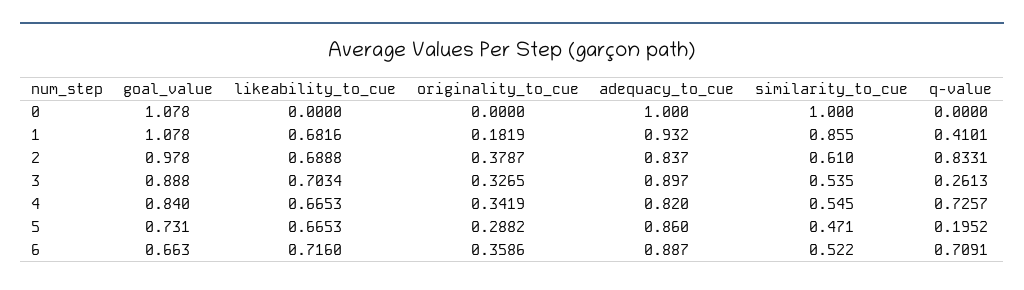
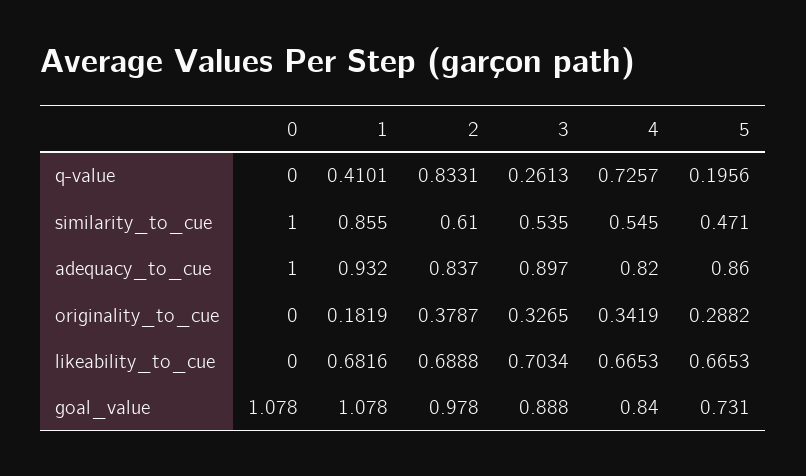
q-value, 5: 0.1952 -> 0.1956
goal_value, 6: 0.663 -> none
likeability_to_cue, 6: 0.716 -> none
originality_to_cue, 6: 0.3586 -> none
adequacy_to_cue, 6: 0.887 -> none
similarity_to_cue, 6: 0.522 -> none
q-value, 6: 0.7091 -> none

